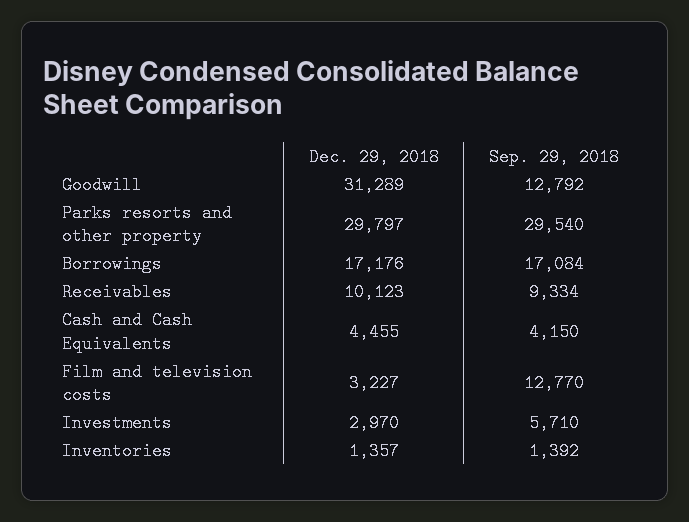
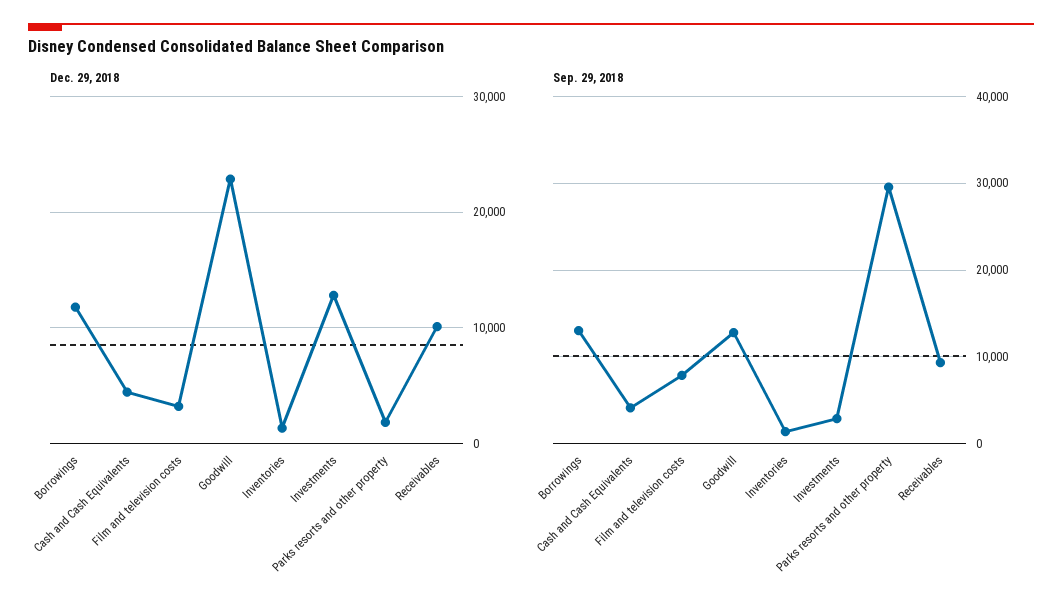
Dec. 29, 2018, Goodwill: 31289 -> 23000
Dec. 29, 2018, Parks resorts and other property: 29797 -> 2000
Dec. 29, 2018, Borrowings: 17176 -> 12000
Sep. 29, 2018, Borrowings: 17084 -> 13000
Sep. 29, 2018, Film and television costs: 12770 -> 8000
Dec. 29, 2018, Investments: 2970 -> 13000
Sep. 29, 2018, Investments: 5710 -> 3000

